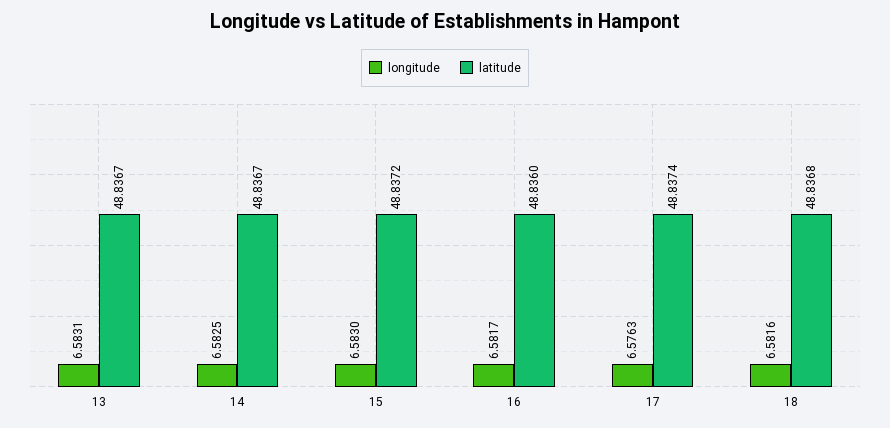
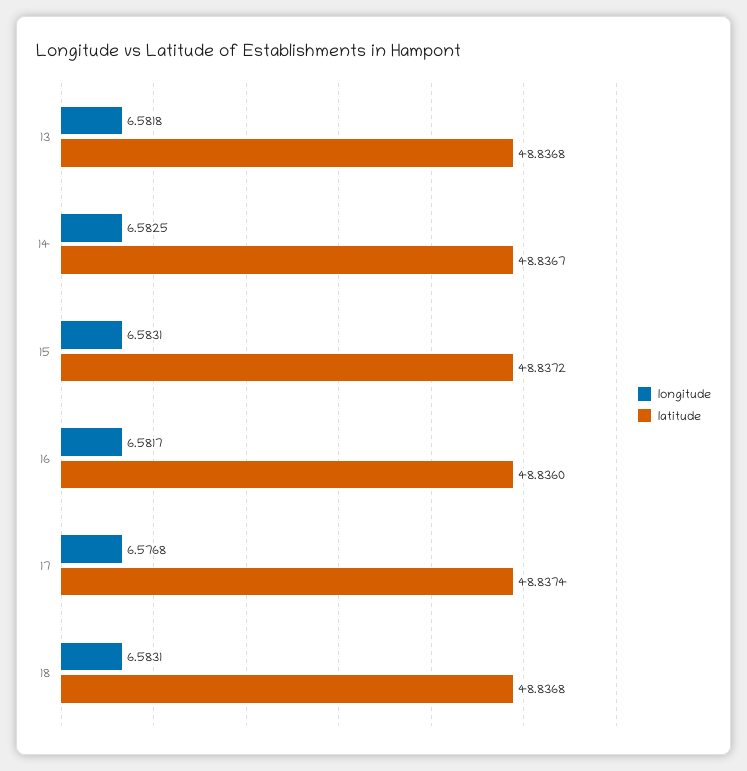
longitude, 13: 6.5831 -> 6.5818
latitude, 13: 48.8367 -> 48.8368
longitude, 15: 6.583 -> 6.5831
longitude, 17: 6.5763 -> 6.5768
longitude, 18: 6.5816 -> 6.5831

